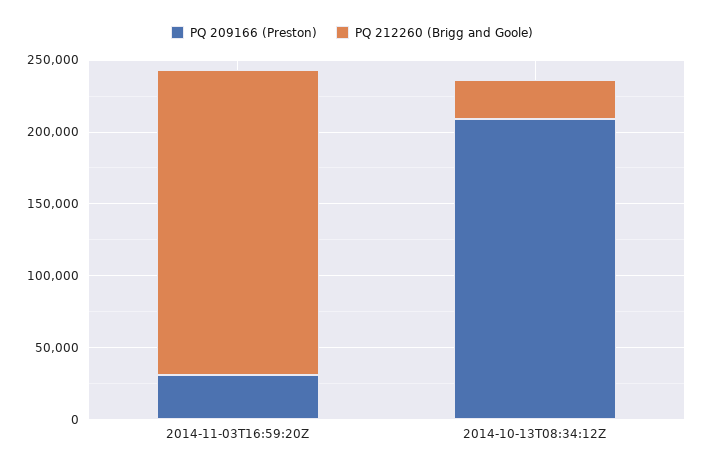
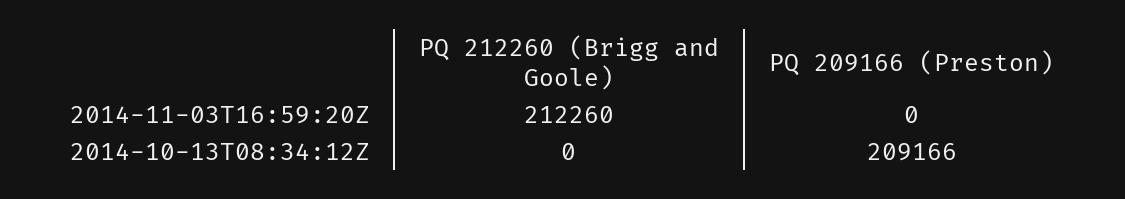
PQ 209166 (Preston), 2014-11-03T16:59:20Z: 30000 -> 0
PQ 212260 (Brigg and Goole), 2014-10-13T08:34:12Z: 30000 -> 0

